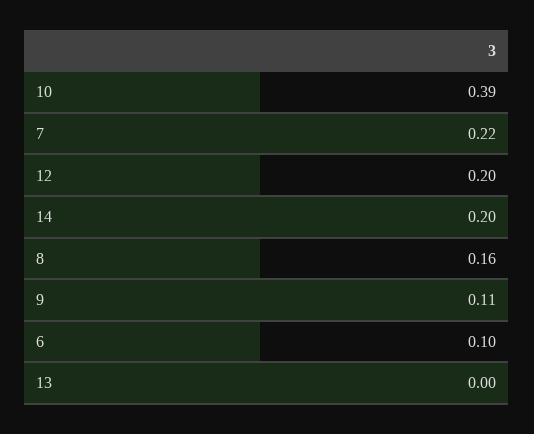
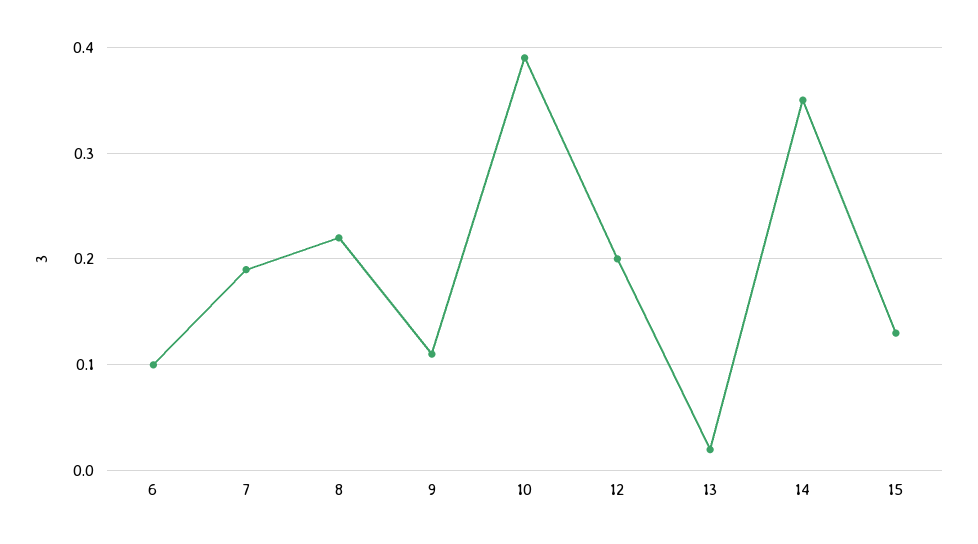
7: 0.22 -> 0.19
14: 0.2 -> 0.35
8: 0.16 -> 0.22
13: 0 -> 0.02
15: none -> 0.13

